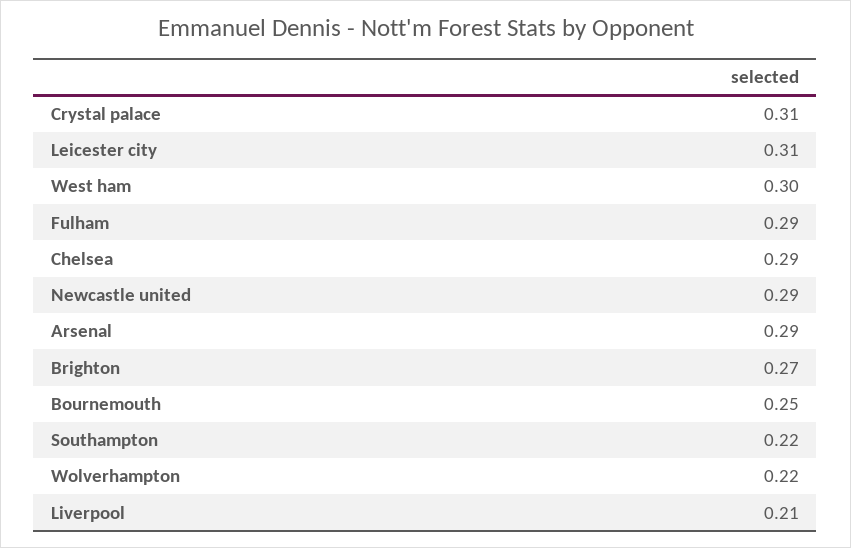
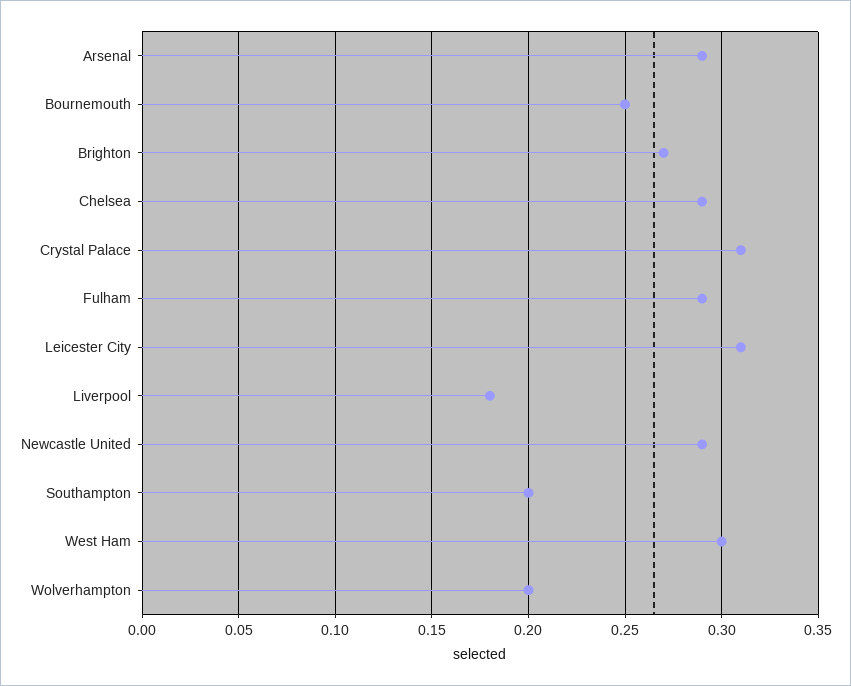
Southampton: 0.22 -> 0.2
Wolverhampton: 0.22 -> 0.2
Liverpool: 0.21 -> 0.18

